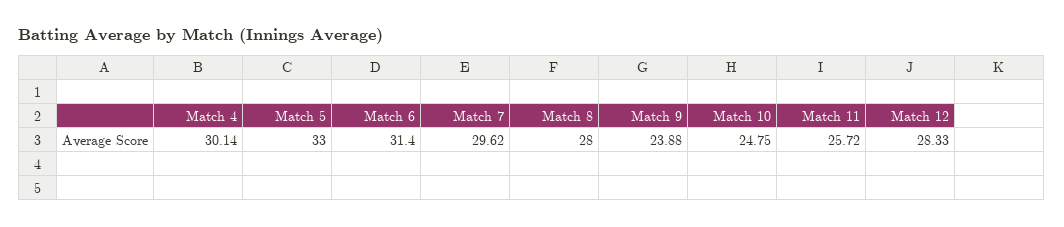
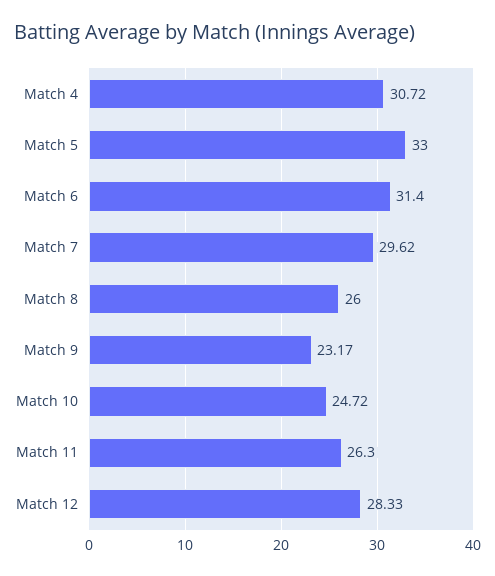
Match 4: 30.14 -> 30.72
Match 8: 28 -> 26
Match 9: 23.88 -> 23.17
Match 10: 24.75 -> 24.72
Match 11: 25.72 -> 26.3

